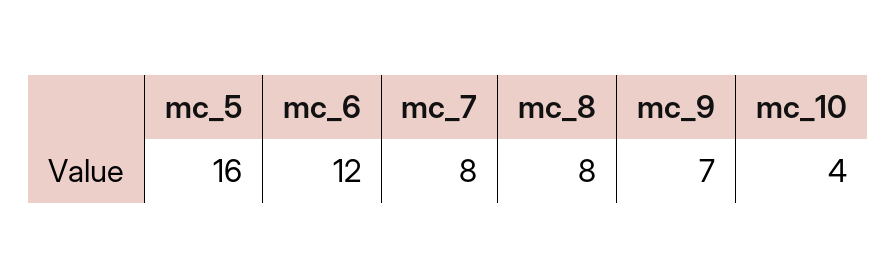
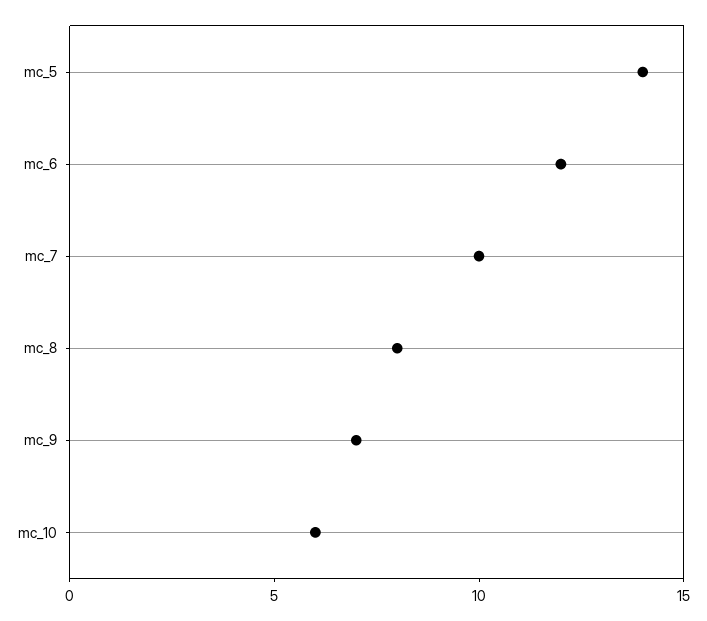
mc_5: 16 -> 14
mc_7: 8 -> 10
mc_10: 4 -> 6

